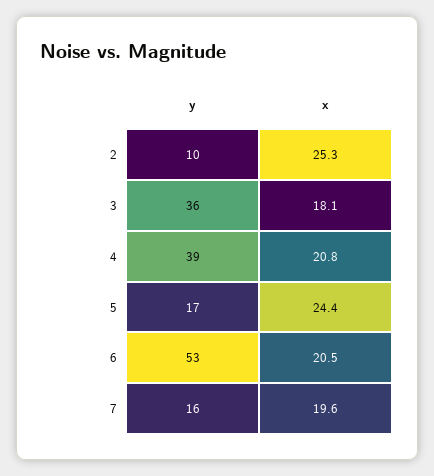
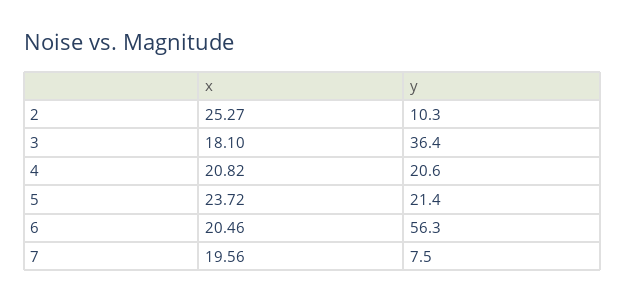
y, 4: 39 -> 20.6
y, 5: 17 -> 21.4
x, 5: 24.4 -> 23.72
y, 6: 53 -> 56.3
y, 7: 16 -> 7.5

